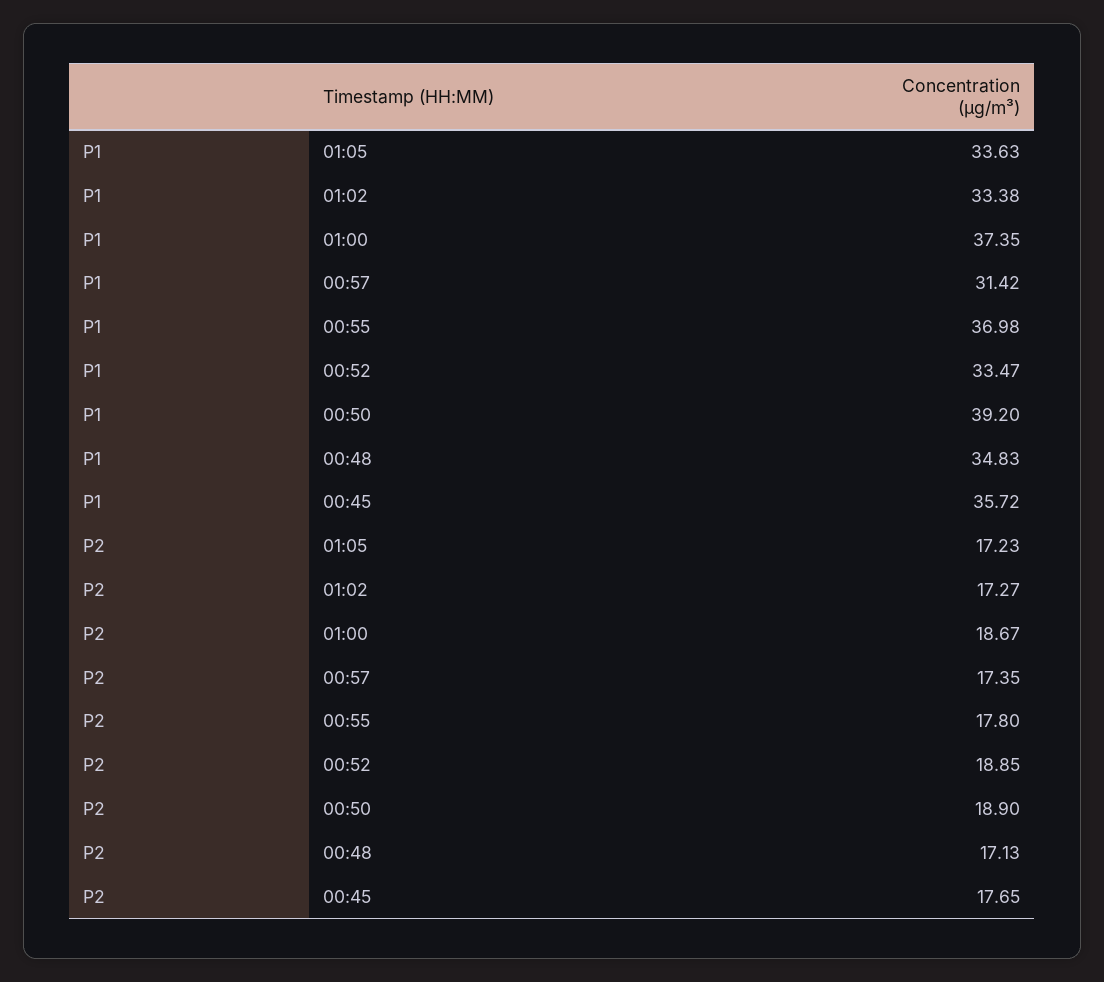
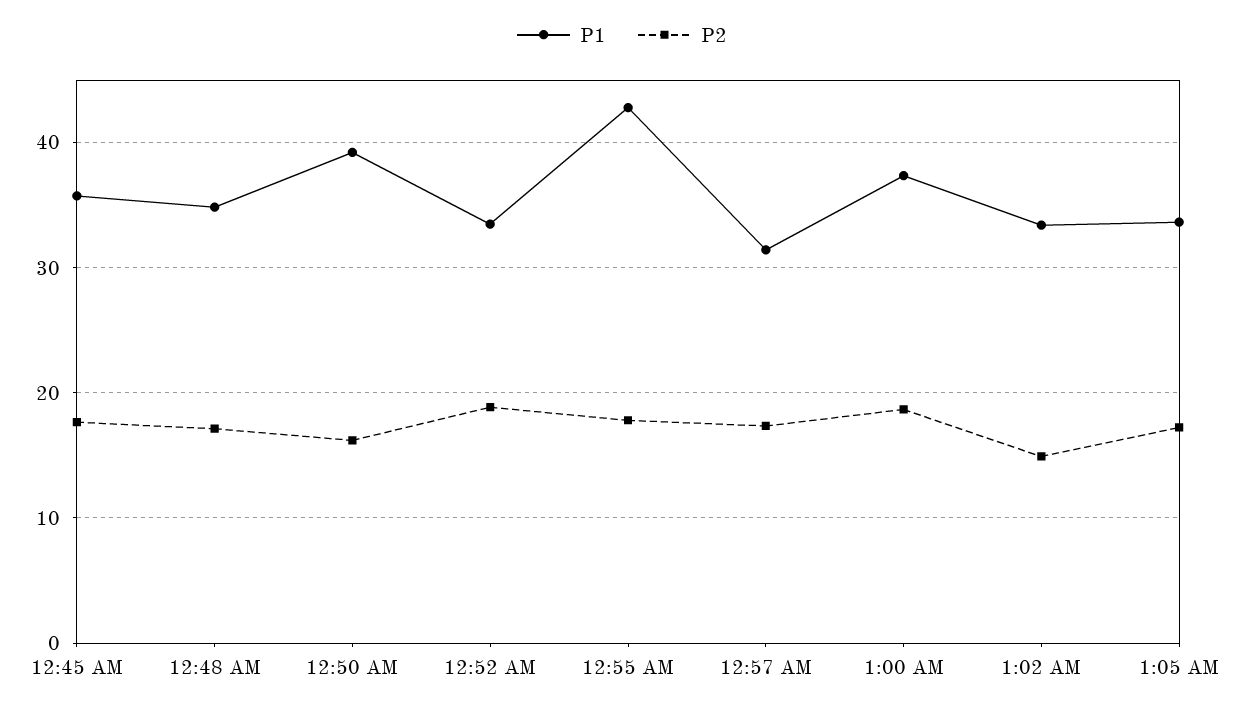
P1, 00:55: 36.98 -> 43
P2, 01:02: 17.27 -> 15
P2, 00:50: 18.9 -> 16

